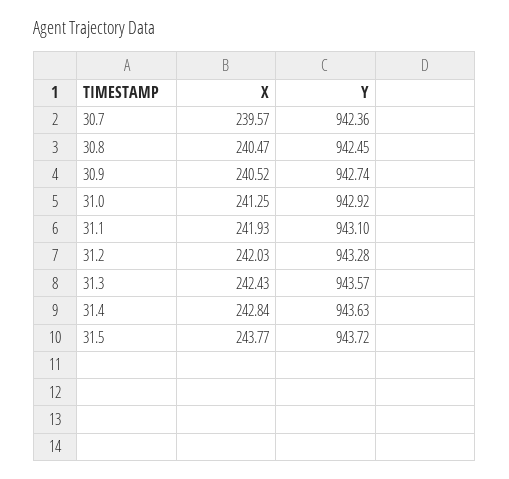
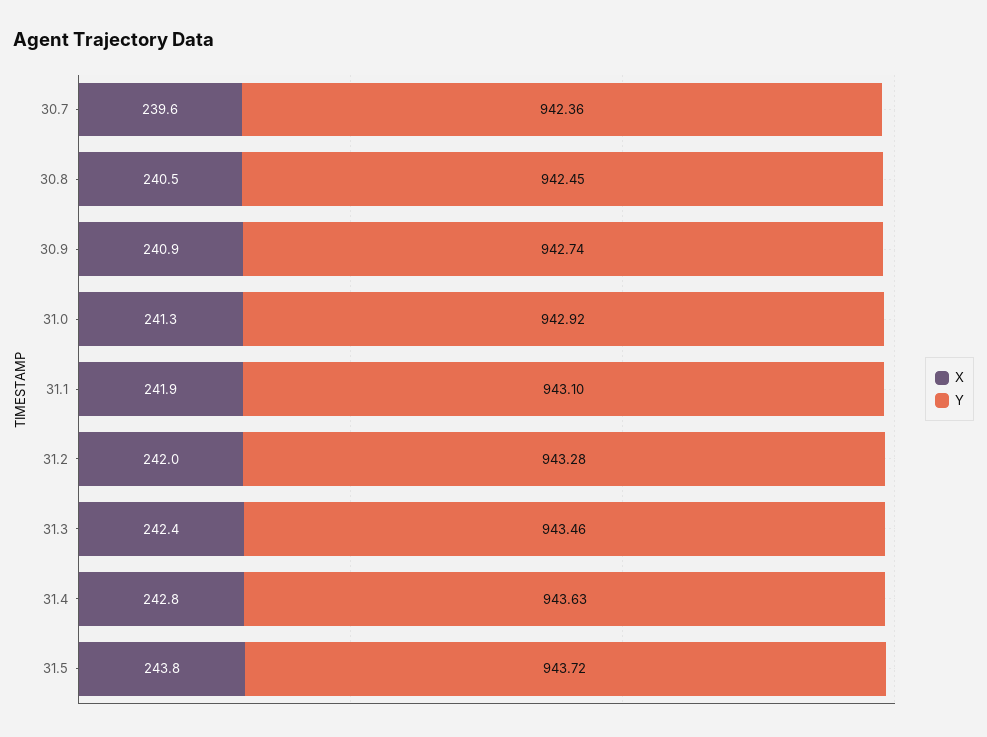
X, 30.9: 240.52 -> 240.9
Y, 31.3: 943.57 -> 943.46

